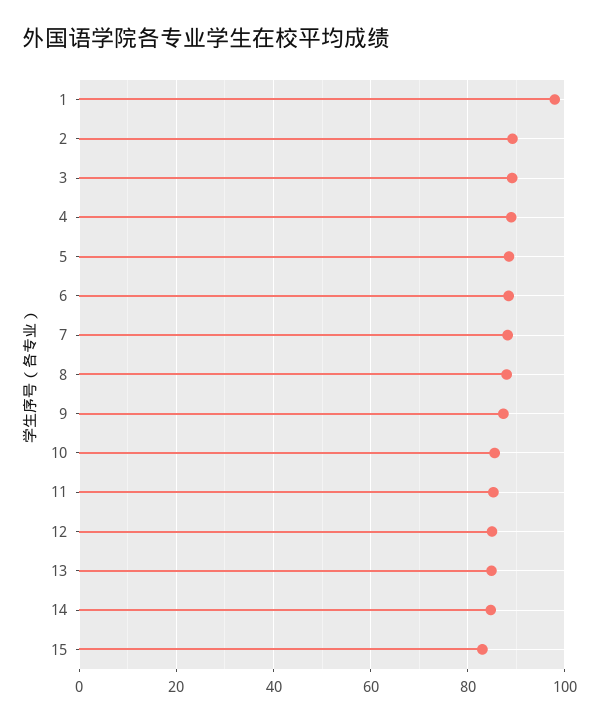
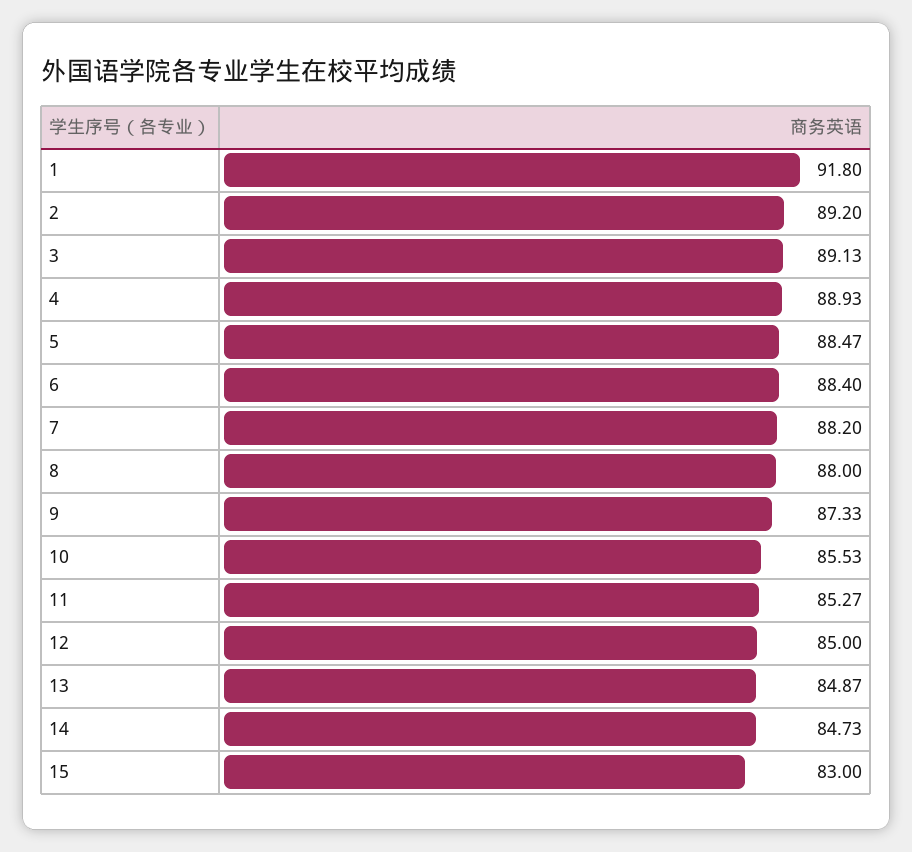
1: 98 -> 91.8

